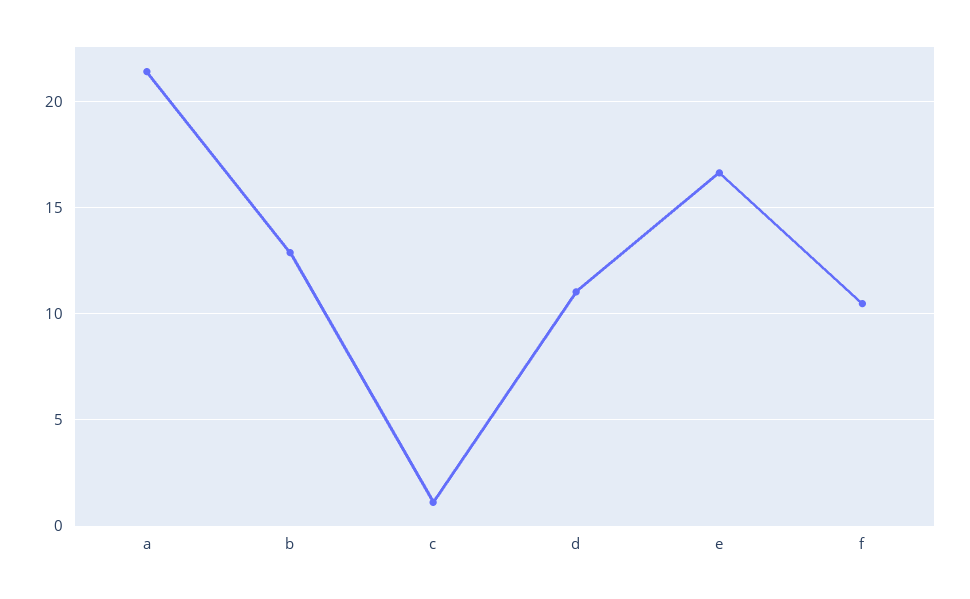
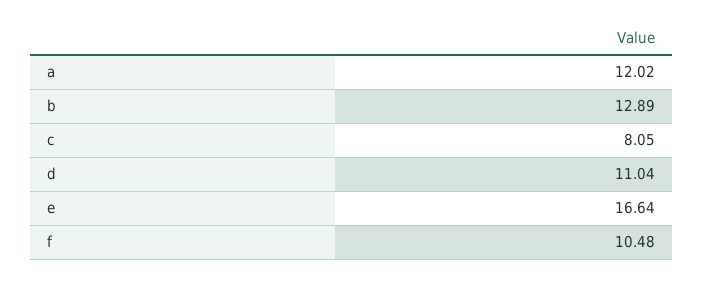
a: 21.5 -> 12.02
c: 1 -> 8.05

